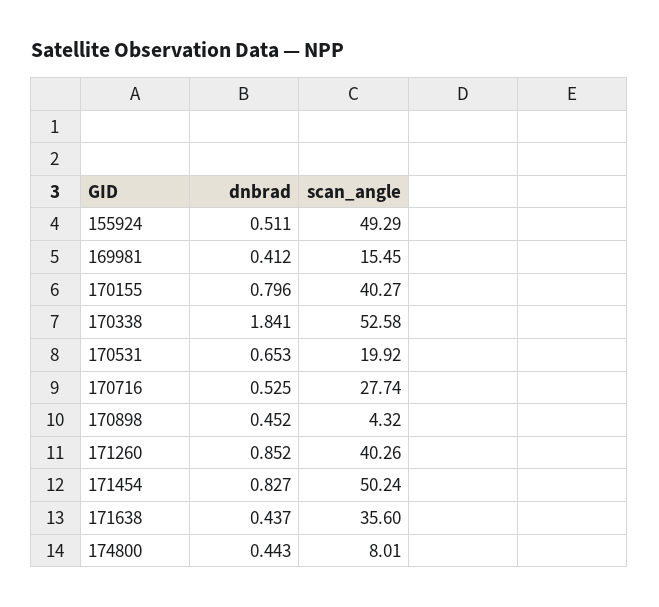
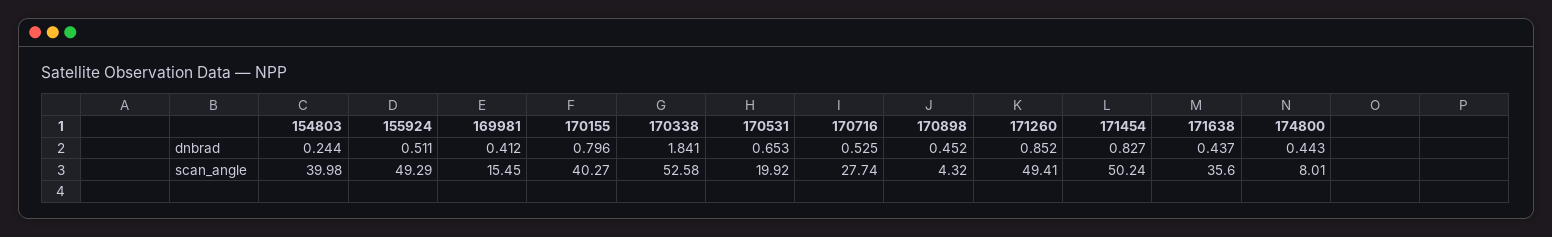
scan_angle, 171260: 40.26 -> 49.41
dnbrad, 154803: none -> 0.244
scan_angle, 154803: none -> 39.98

